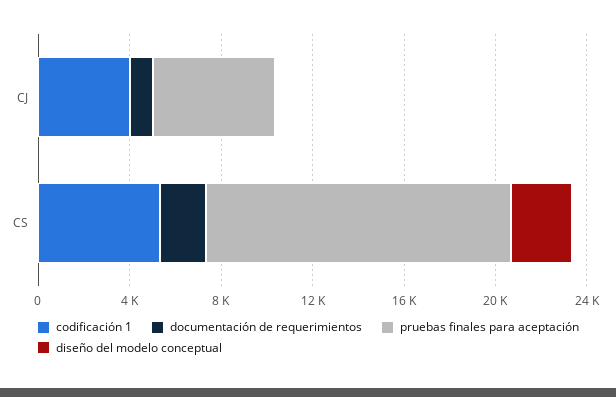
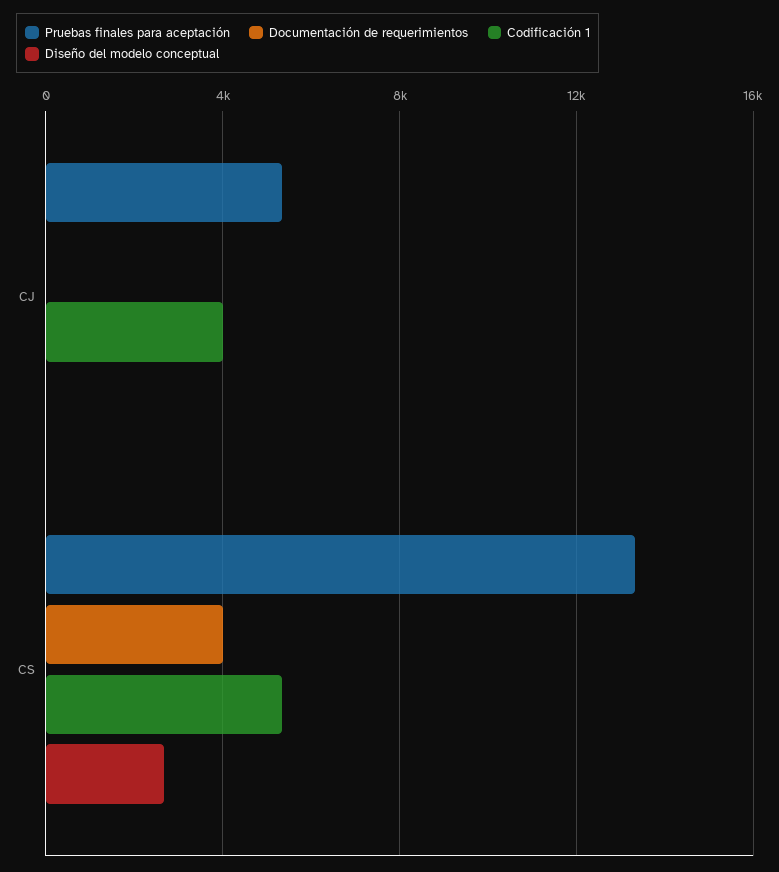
documentación de requerimientos, CJ: 1000 -> 0
documentación de requerimientos, CS: 2000 -> 4000

